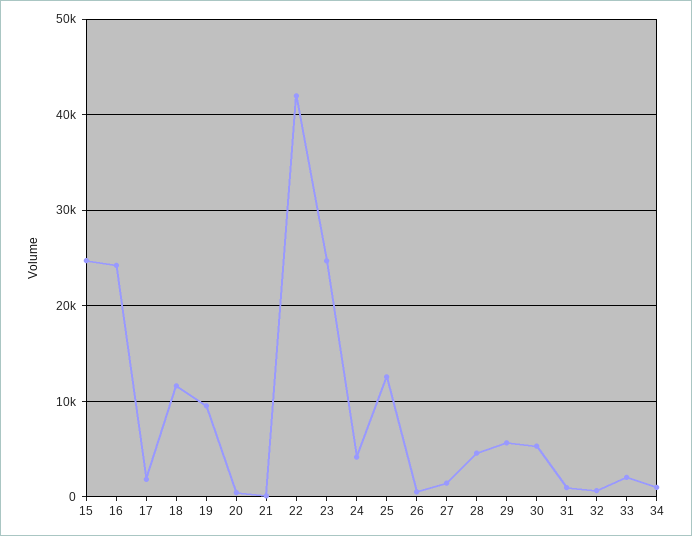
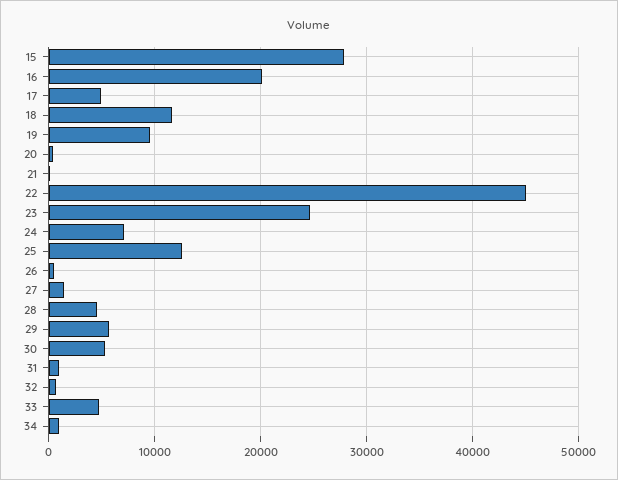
15: 25000 -> 28000
16: 24000 -> 20000
17: 2000 -> 5000
22: 42000 -> 45000
24: 4000 -> 7000
33: 2000 -> 5000

